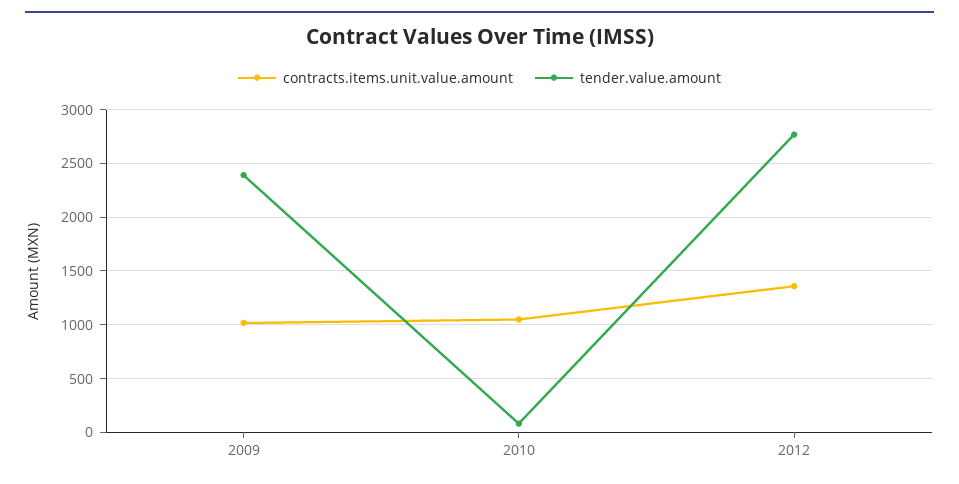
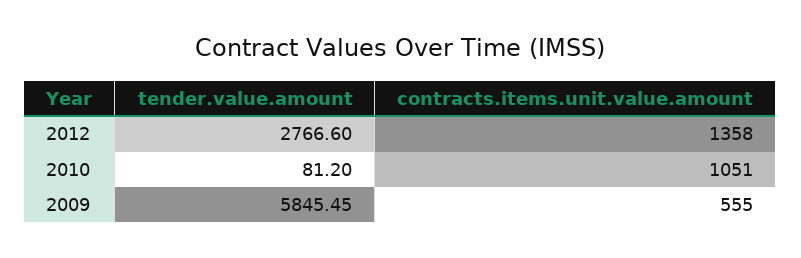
contracts.items.unit.value.amount, 2009: 1000 -> 555
tender.value.amount, 2009: 2400 -> 5845.45

